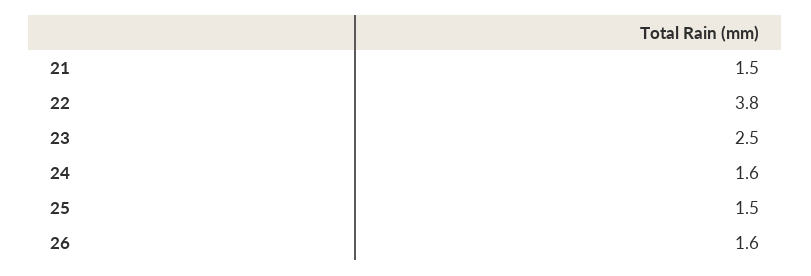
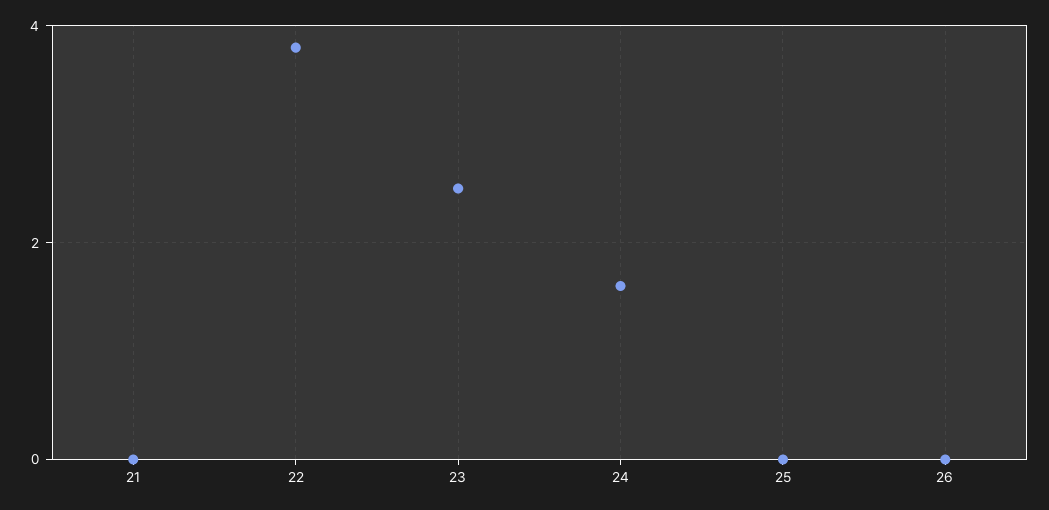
21: 1.5 -> 0
25: 1.5 -> 0
26: 1.6 -> 0

